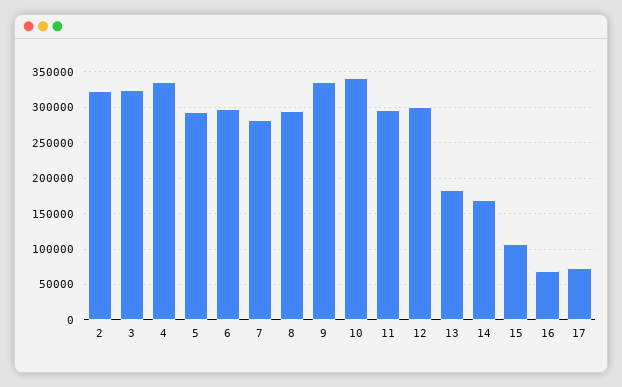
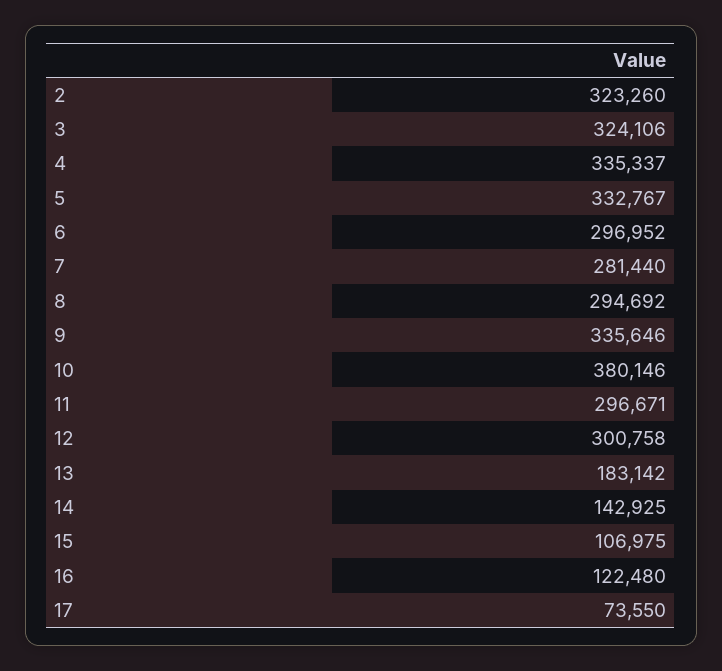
5: 290000 -> 332767
10: 340000 -> 380146
14: 170000 -> 142925
16: 70000 -> 122480

